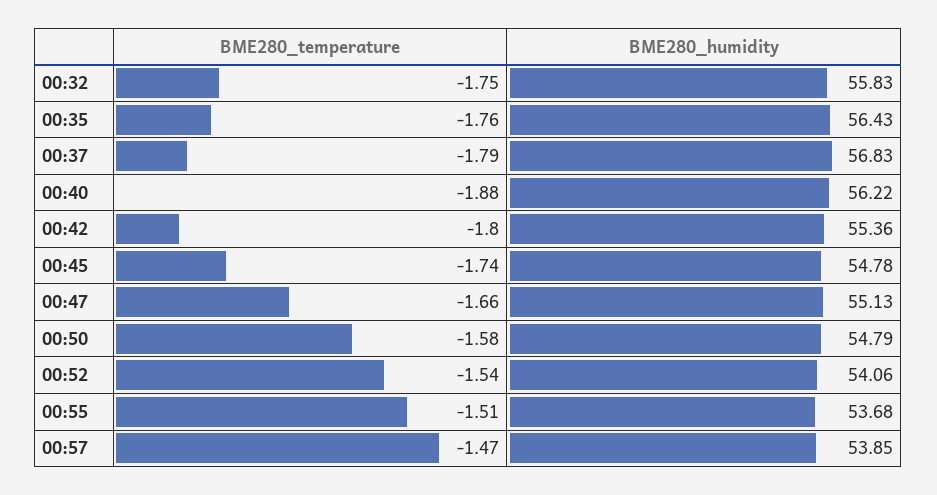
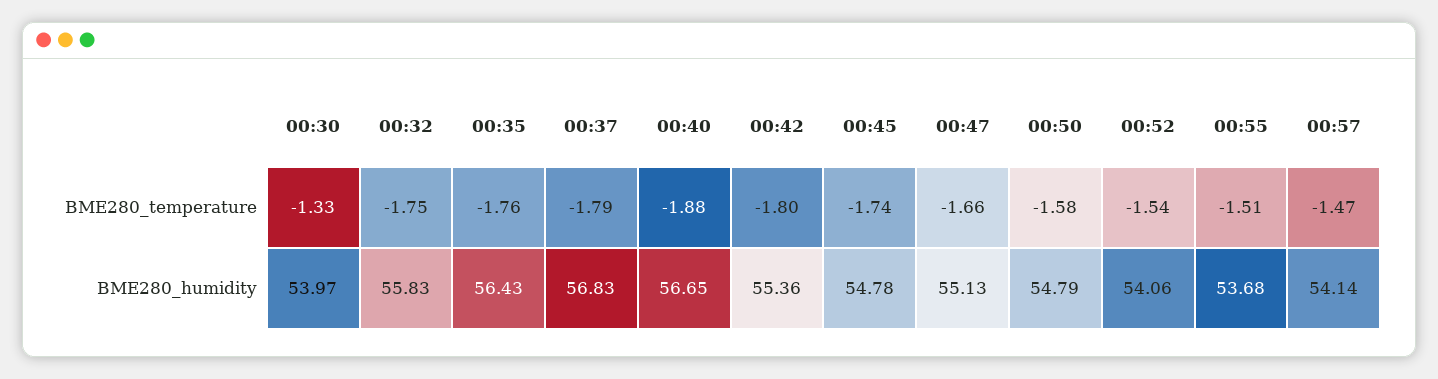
BME280_humidity, 00:40: 56.22 -> 56.65
BME280_humidity, 00:57: 53.85 -> 54.14
BME280_temperature, 00:30: none -> -1.33
BME280_humidity, 00:30: none -> 53.97

